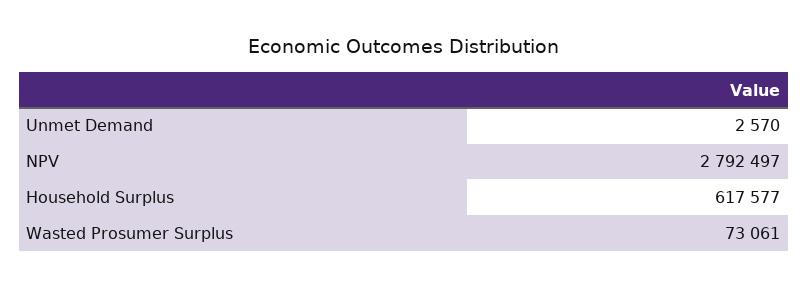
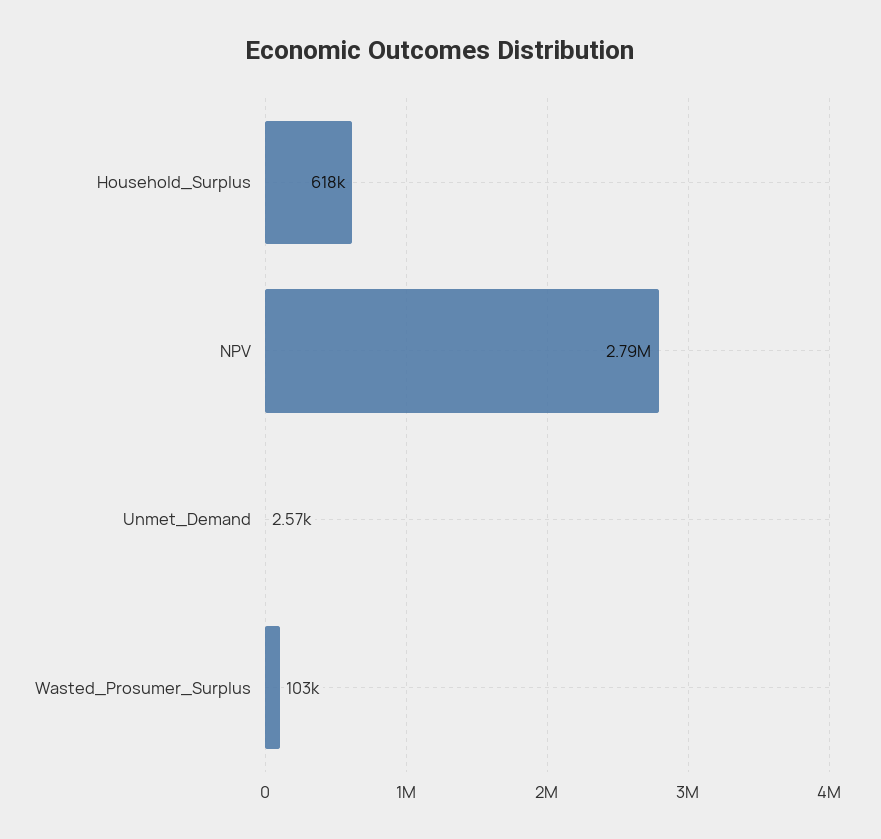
Wasted Prosumer Surplus: 73061 -> 103000

